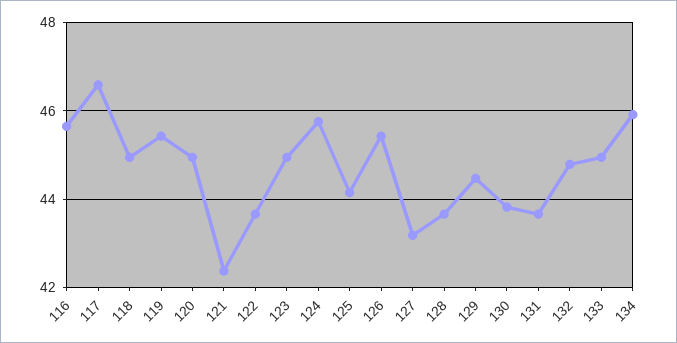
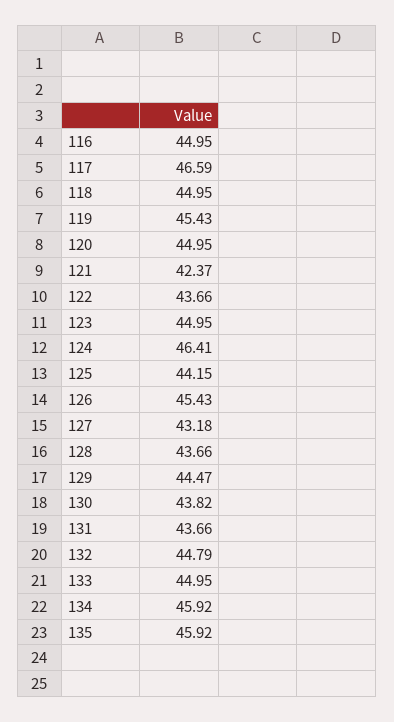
116: 45.6 -> 44.95
124: 45.8 -> 46.41
135: none -> 45.92

